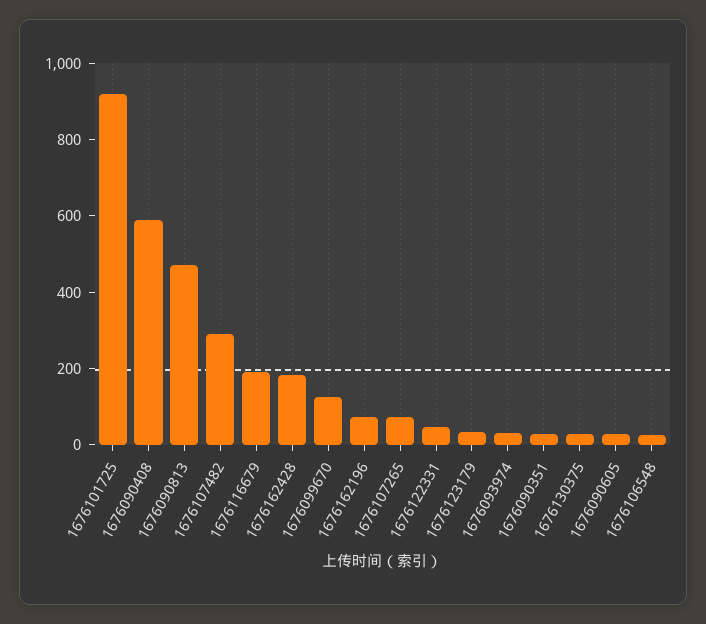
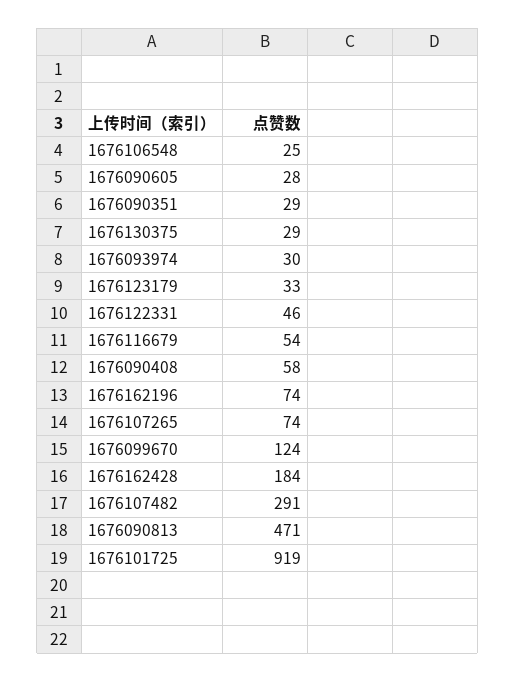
1676090408: 600 -> 58
1676116679: 200 -> 54

